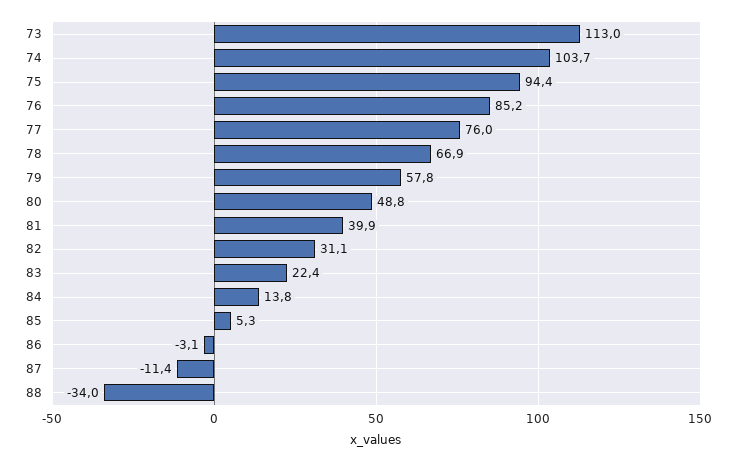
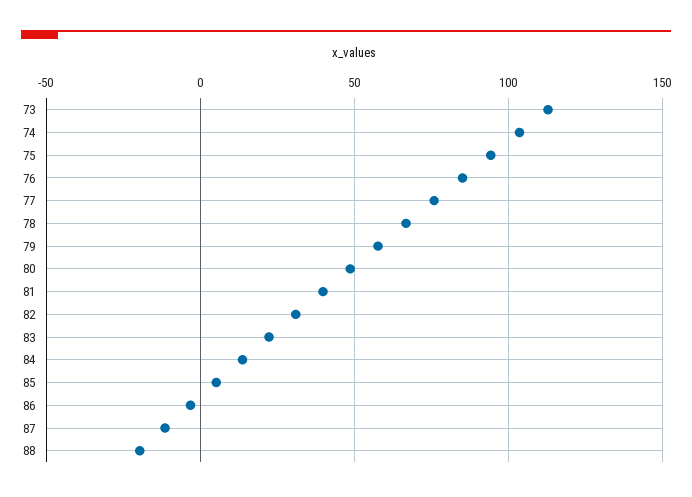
88: -34 -> -20

